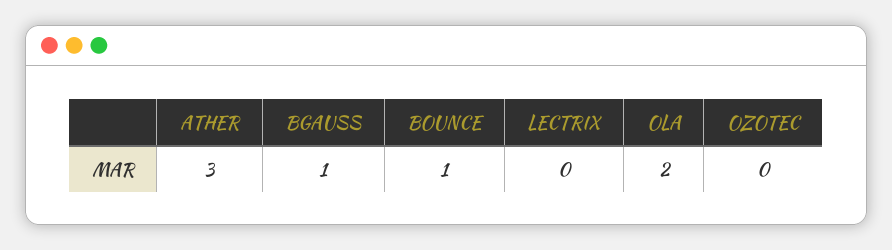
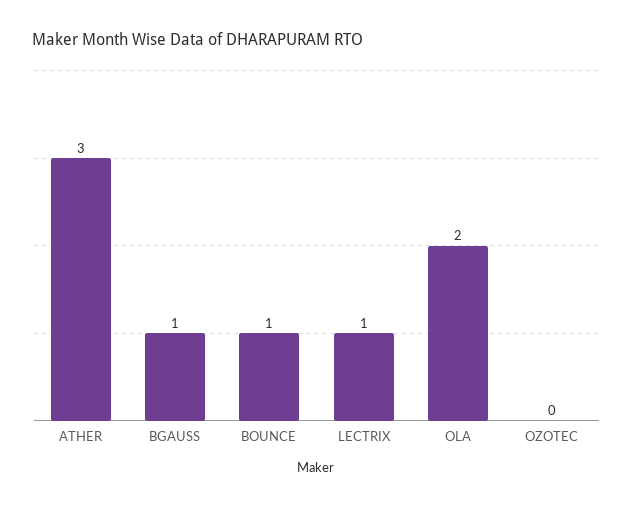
LECTRIX: 0 -> 1

